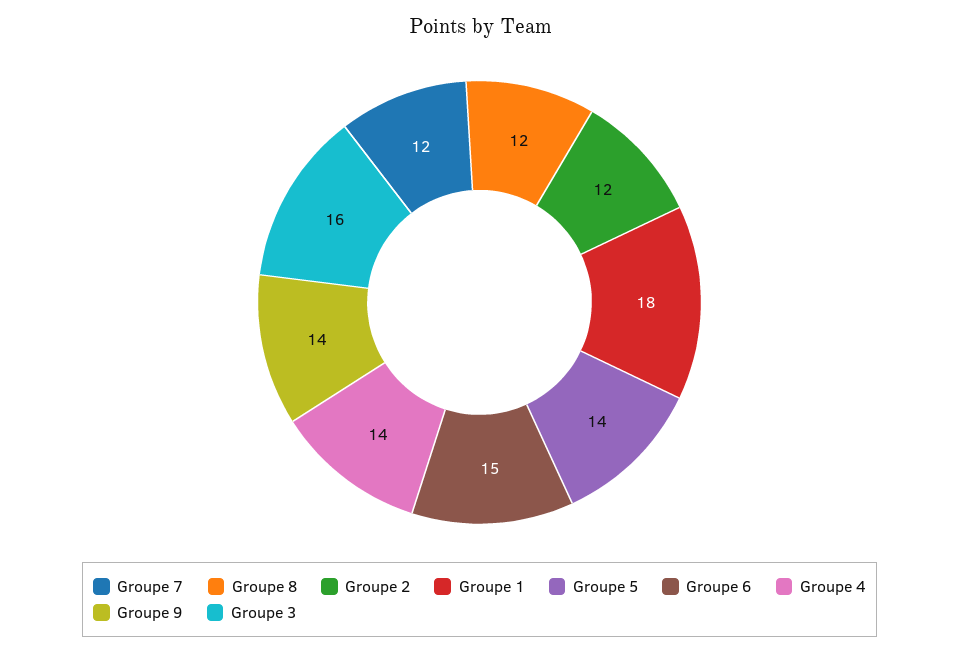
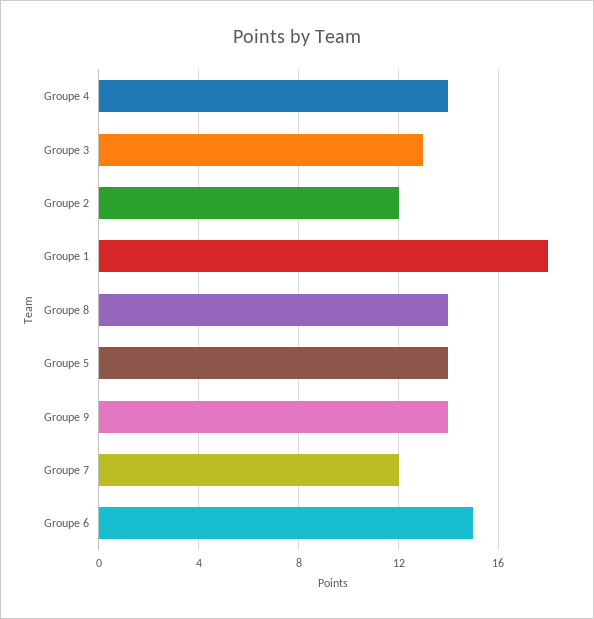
Groupe 8: 12 -> 14
Groupe 3: 16 -> 13

